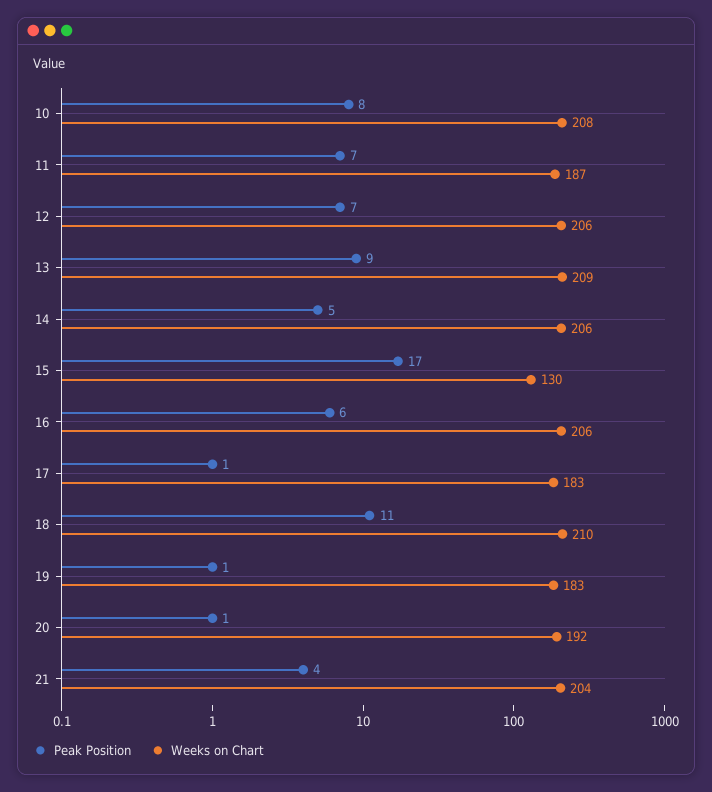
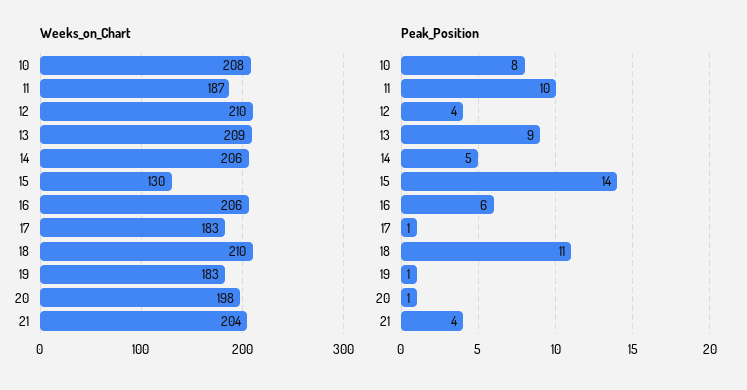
Peak Position, 11: 7 -> 10
Peak Position, 12: 7 -> 4
Weeks on Chart, 12: 206 -> 210
Peak Position, 15: 17 -> 14
Weeks on Chart, 20: 192 -> 198

